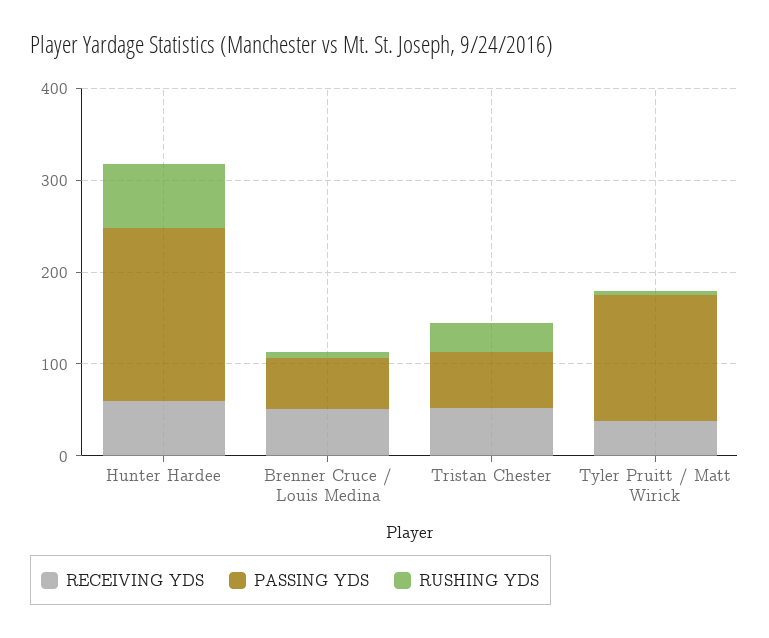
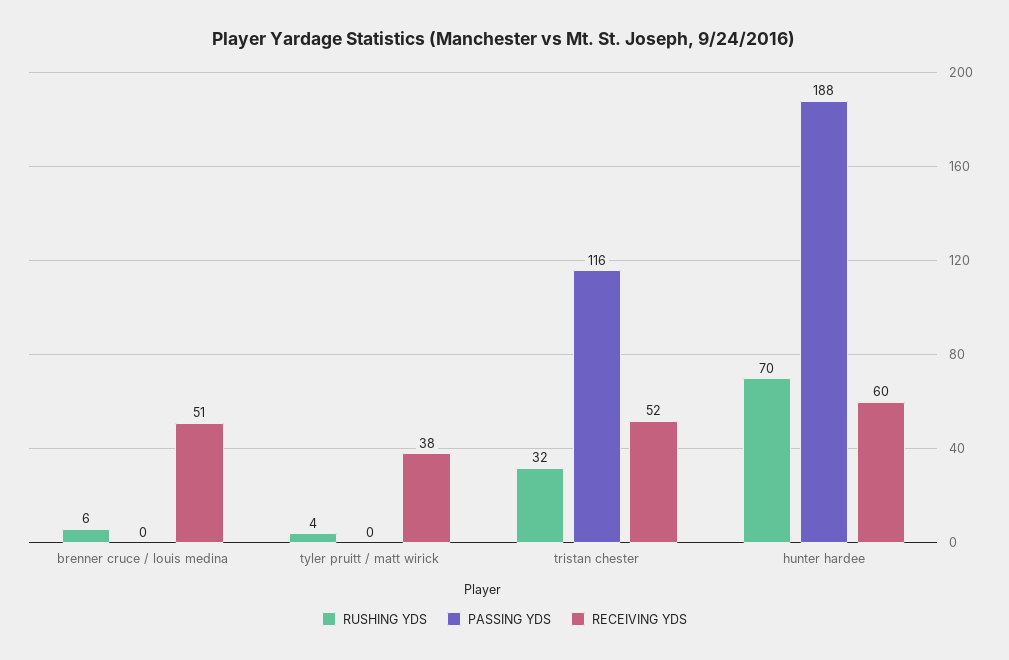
PASSING YDS, Brenner Cruce / Louis Medina: 60 -> 0
PASSING YDS, Tristan Chester: 60 -> 116
PASSING YDS, Tyler Pruitt / Matt Wirick: 140 -> 0

